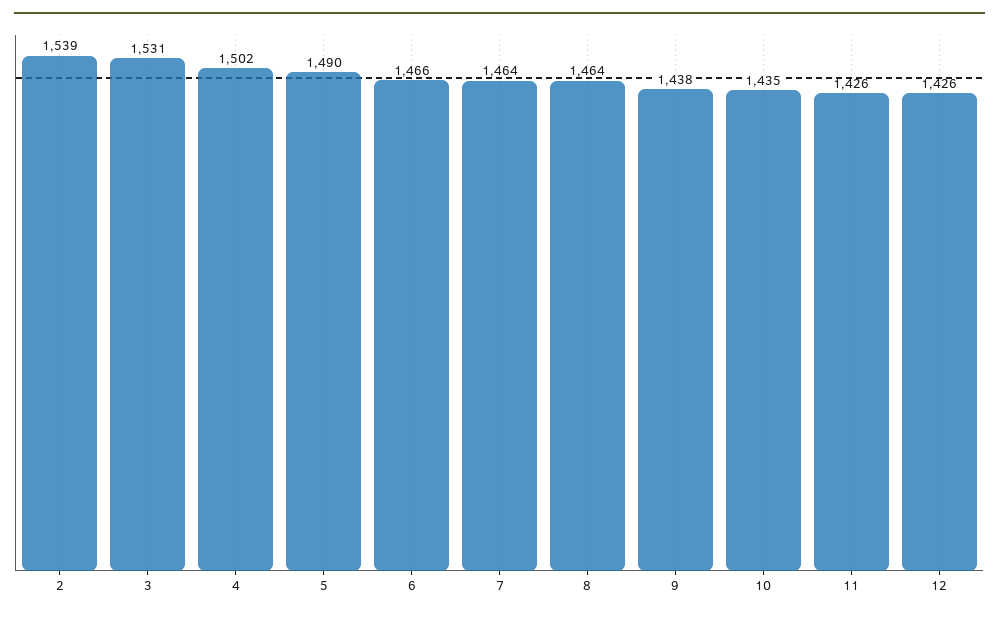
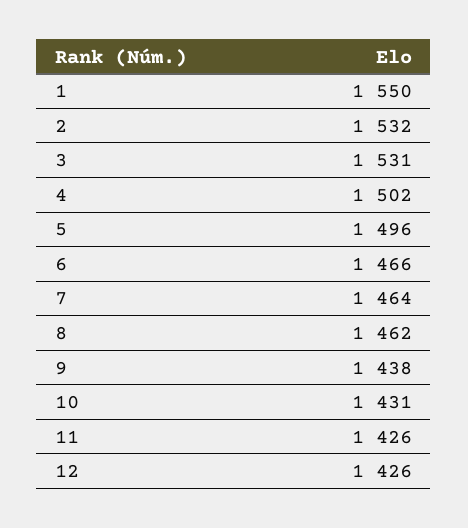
2: 1539 -> 1532
5: 1490 -> 1496
8: 1464 -> 1462
10: 1435 -> 1431
1: none -> 1550

